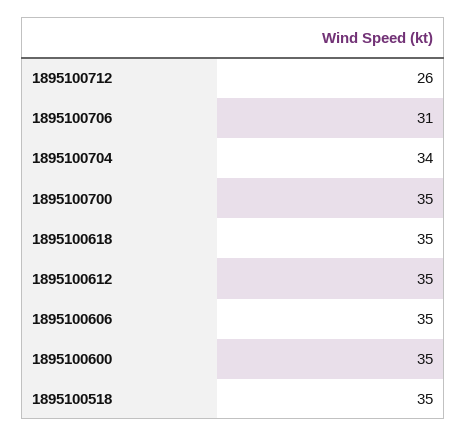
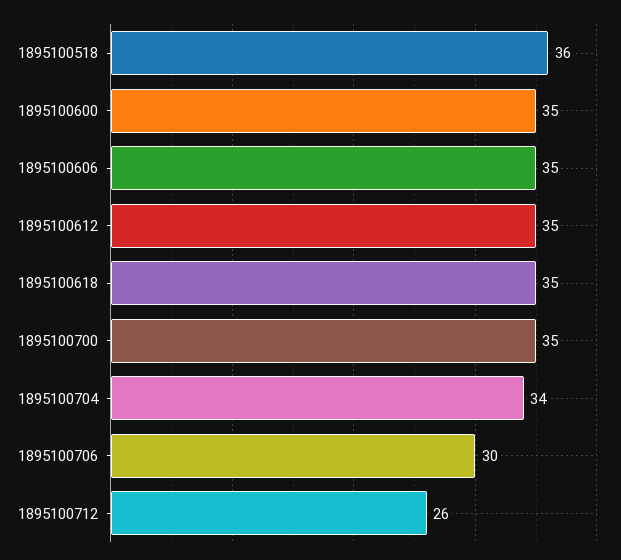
1895100706: 31 -> 30
1895100518: 35 -> 36

